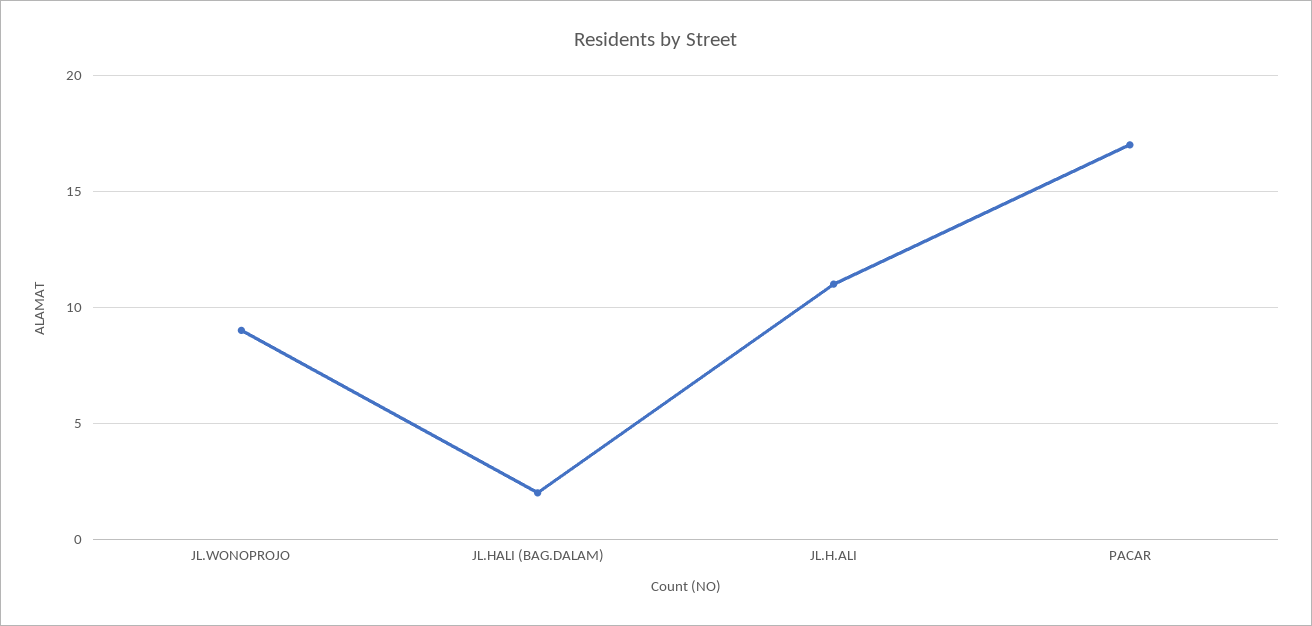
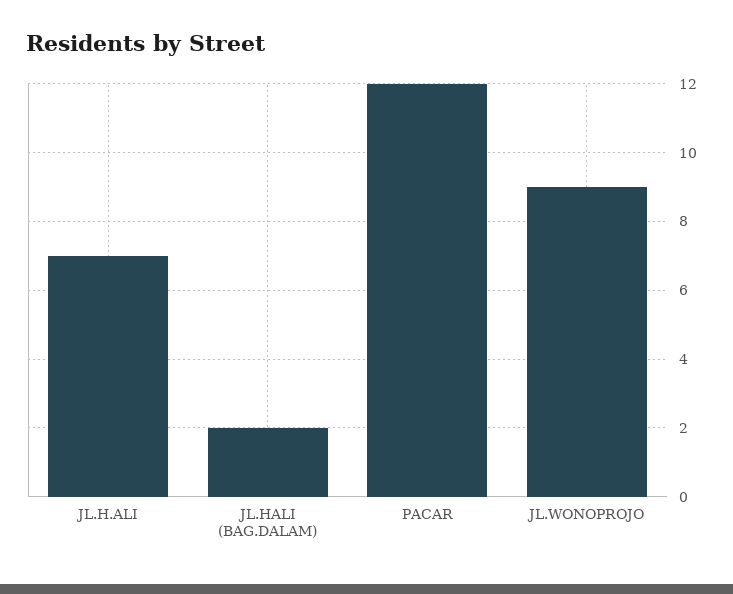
JL.H.ALI: 11 -> 7
PACAR: 17 -> 12

